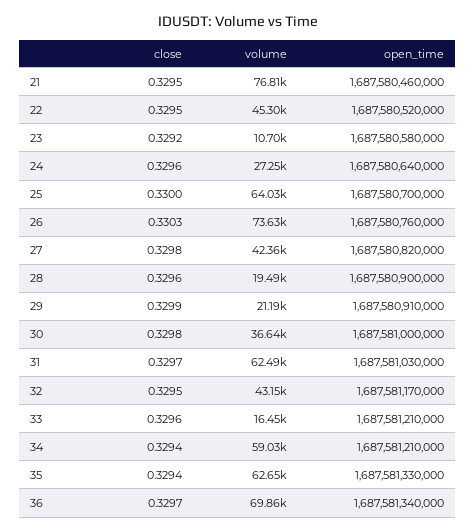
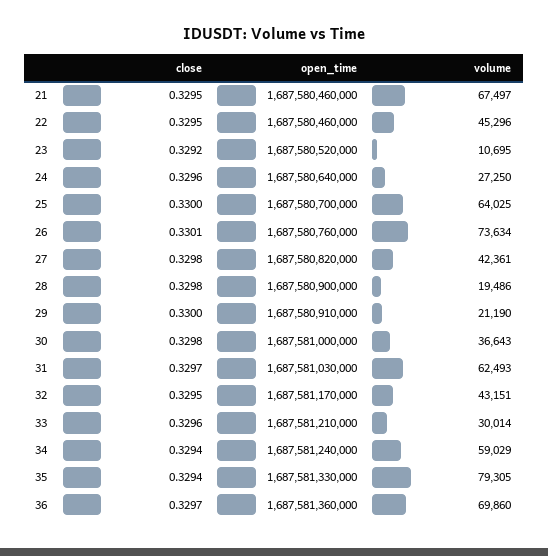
volume, 21: 76810 -> 67497
open_time, 22: 1687580520000 -> 1687580460000
open_time, 23: 1687580580000 -> 1687580520000
close, 26: 0.3303 -> 0.3301
close, 28: 0.3296 -> 0.3298
close, 29: 0.3299 -> 0.33
volume, 33: 16450 -> 30014
open_time, 34: 1687581210000 -> 1687581240000
volume, 35: 62650 -> 79305
open_time, 36: 1687581340000 -> 1687581360000

